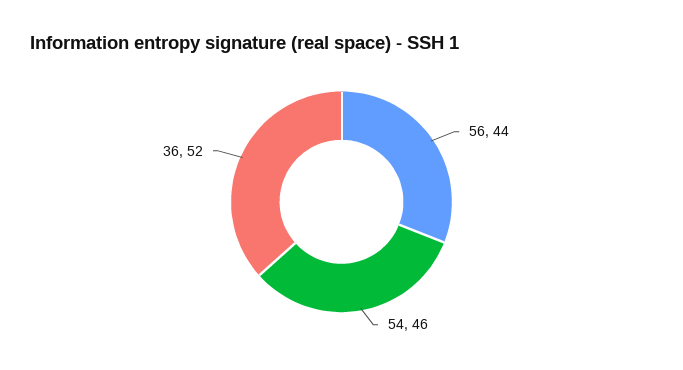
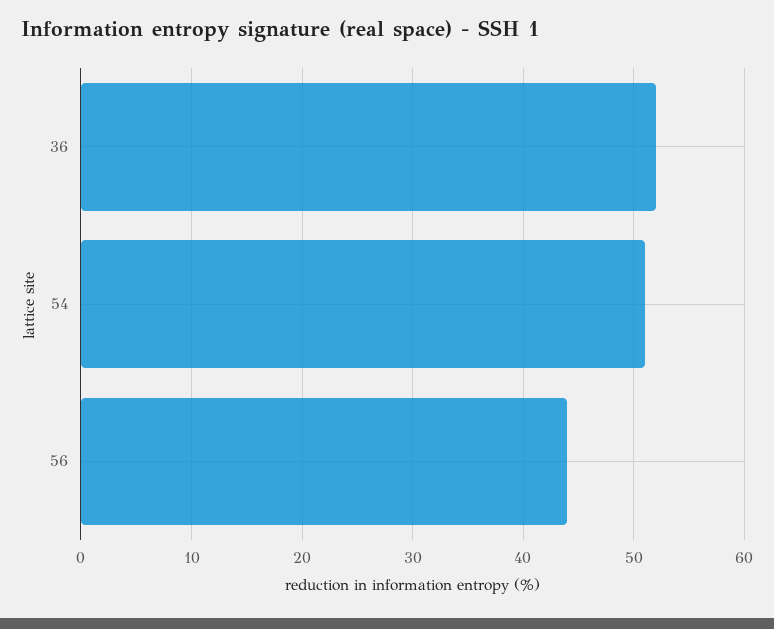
54: 46 -> 51

